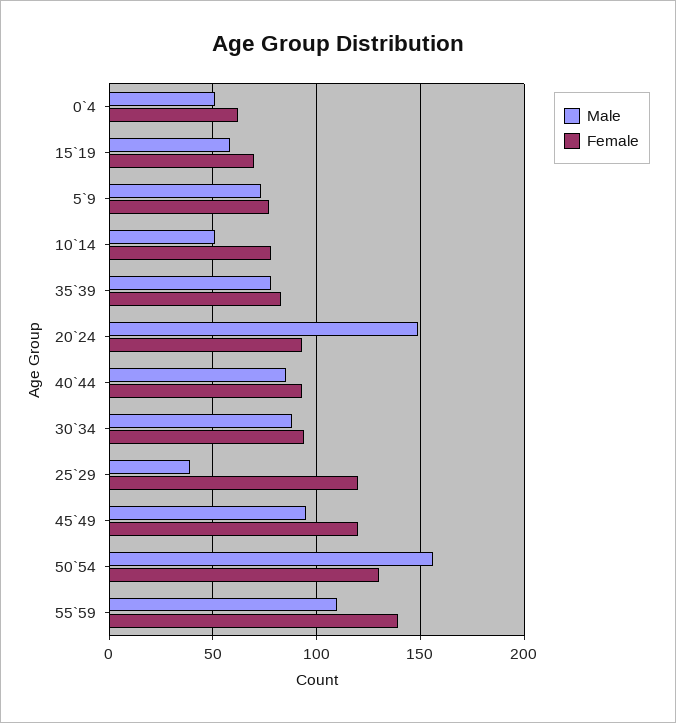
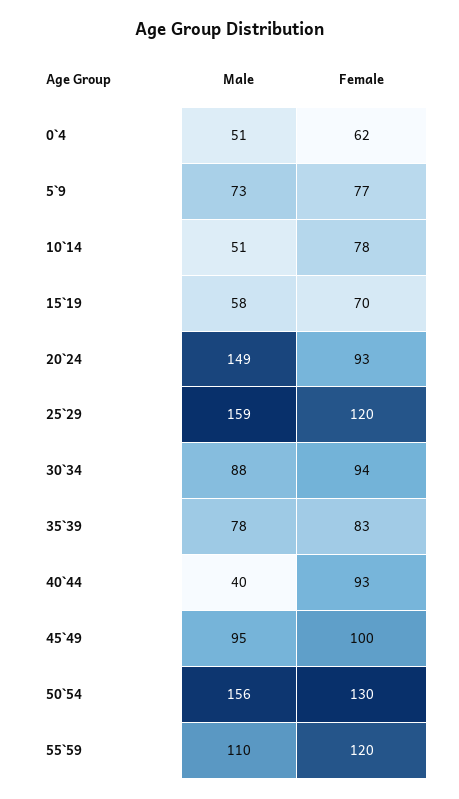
Male, 40`44: 85 -> 40
Male, 25`29: 40 -> 159
Female, 45`49: 120 -> 100
Female, 55`59: 140 -> 120

